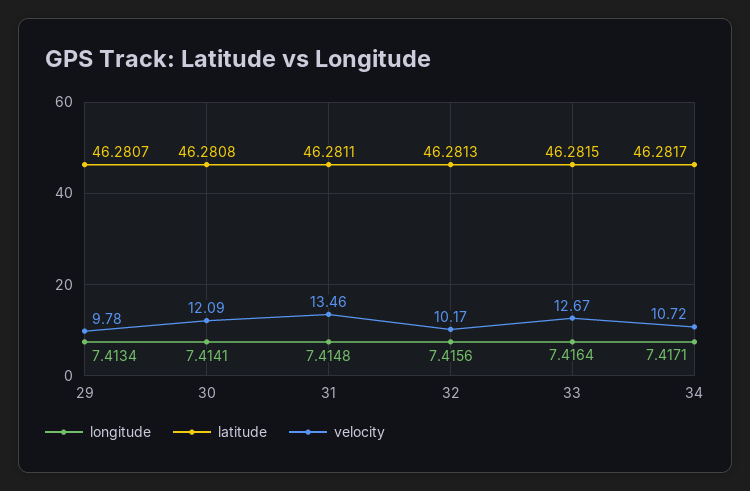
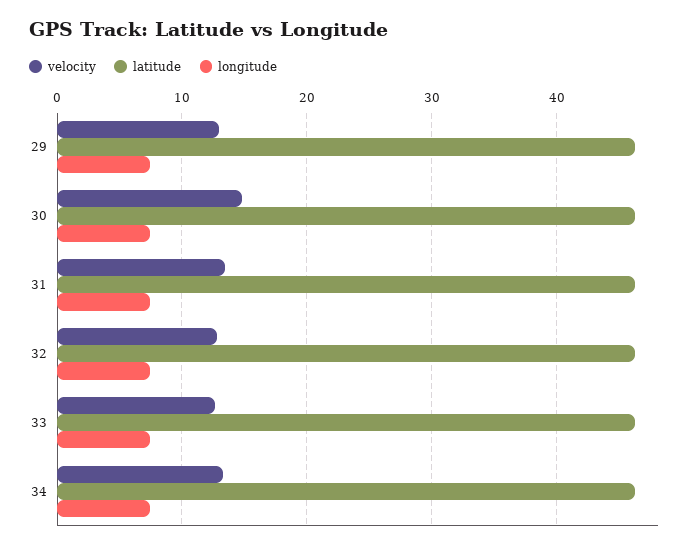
velocity, 29: 9.78 -> 13
velocity, 30: 12.09 -> 15
velocity, 32: 10.17 -> 13
velocity, 34: 10.72 -> 13

